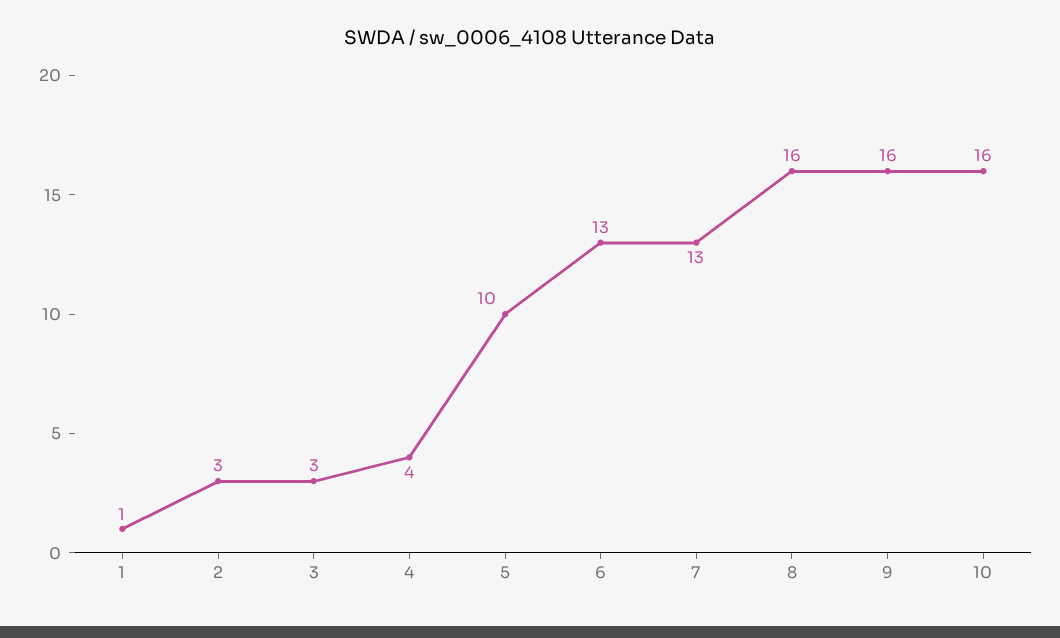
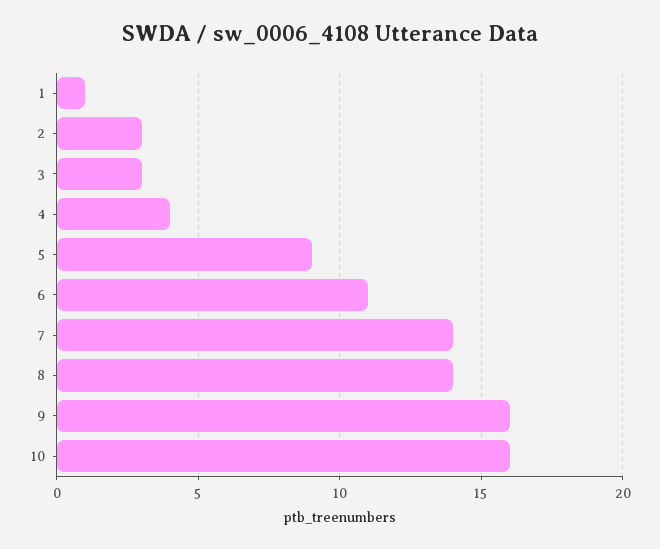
5: 10 -> 9
6: 13 -> 11
7: 13 -> 14
8: 16 -> 14

